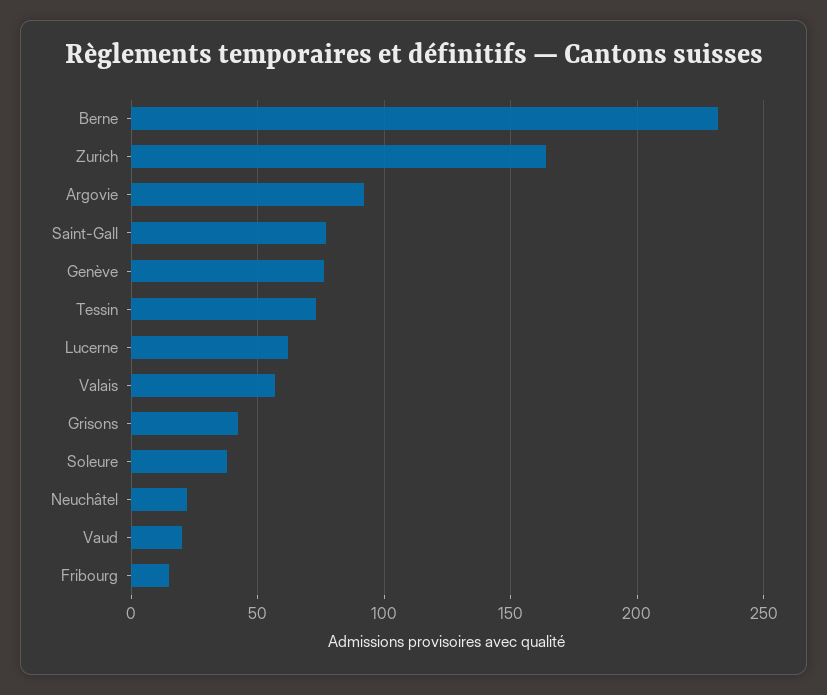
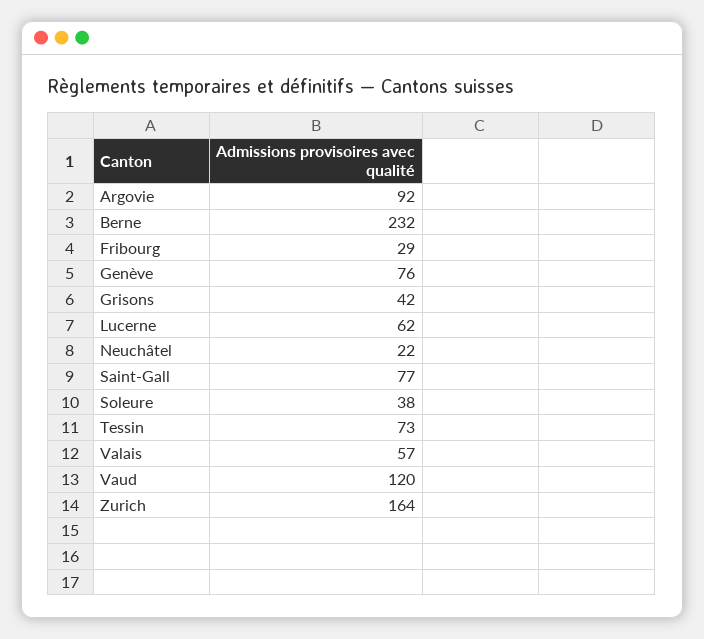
Vaud: 20 -> 120
Fribourg: 15 -> 29

